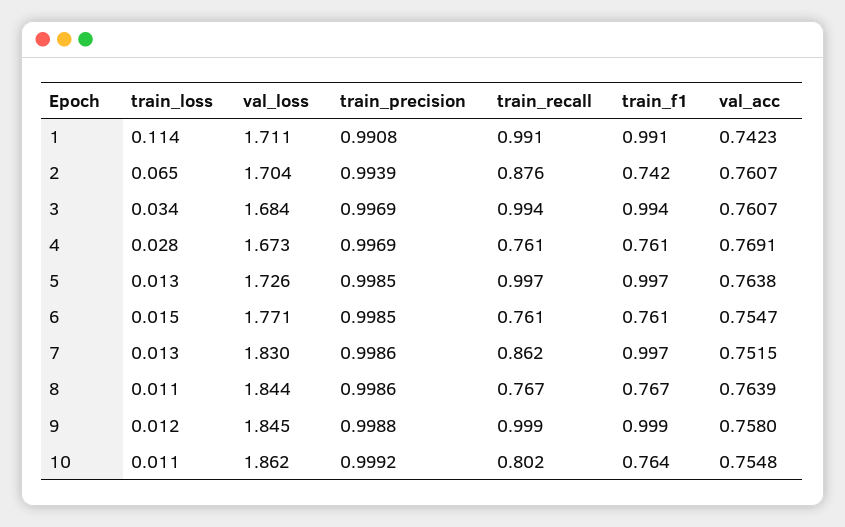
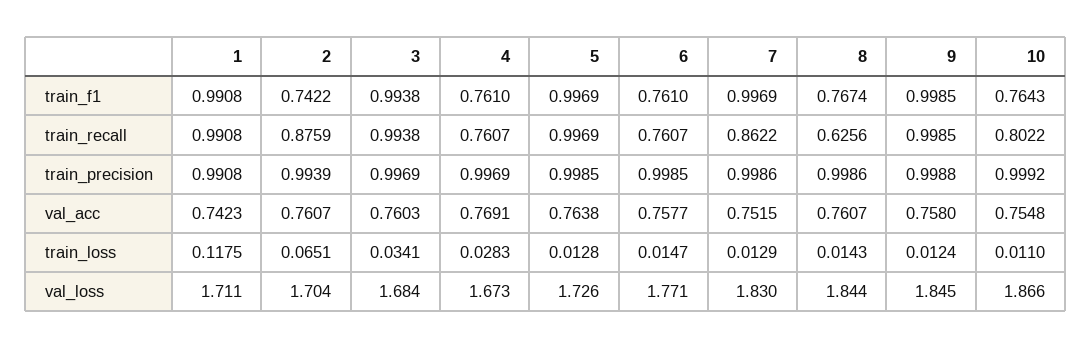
train_loss, 1: 0.114 -> 0.1175
val_acc, 3: 0.7607 -> 0.7603
val_acc, 6: 0.7547 -> 0.7577
train_loss, 8: 0.011 -> 0.0143
train_recall, 8: 0.767 -> 0.6256
val_acc, 8: 0.7639 -> 0.7607
val_loss, 10: 1.862 -> 1.866

